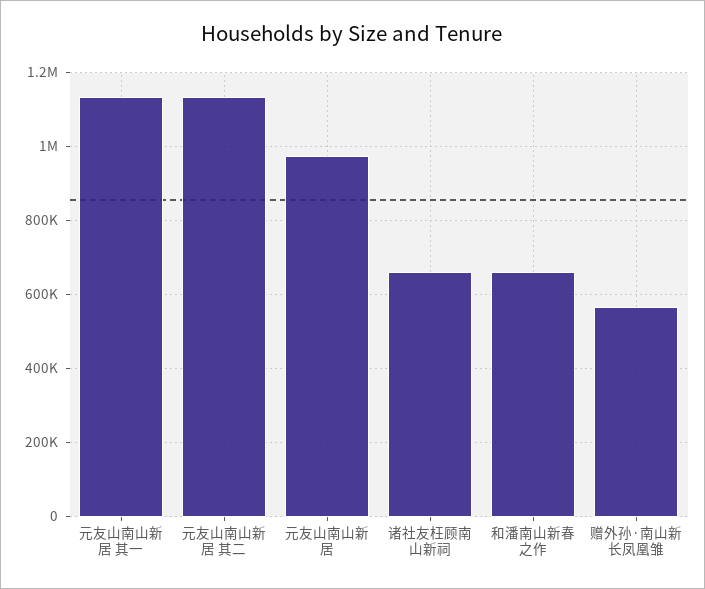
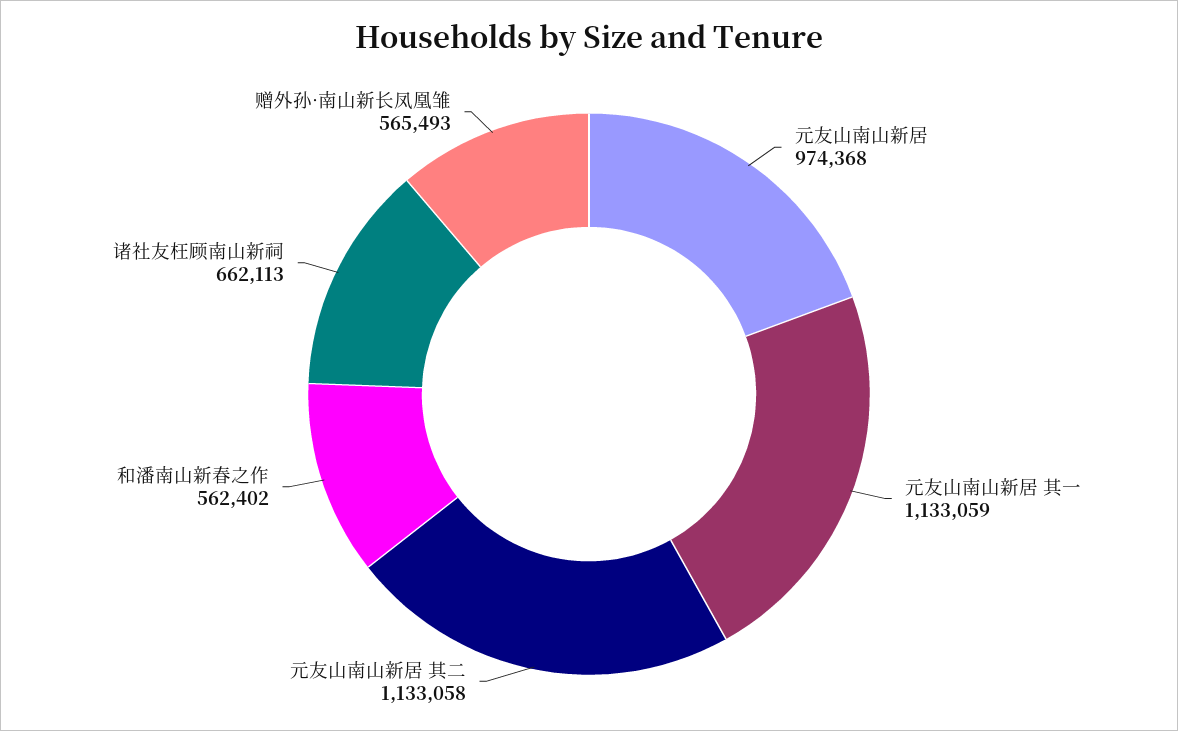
和潘南山新春之作: 660000 -> 562402

